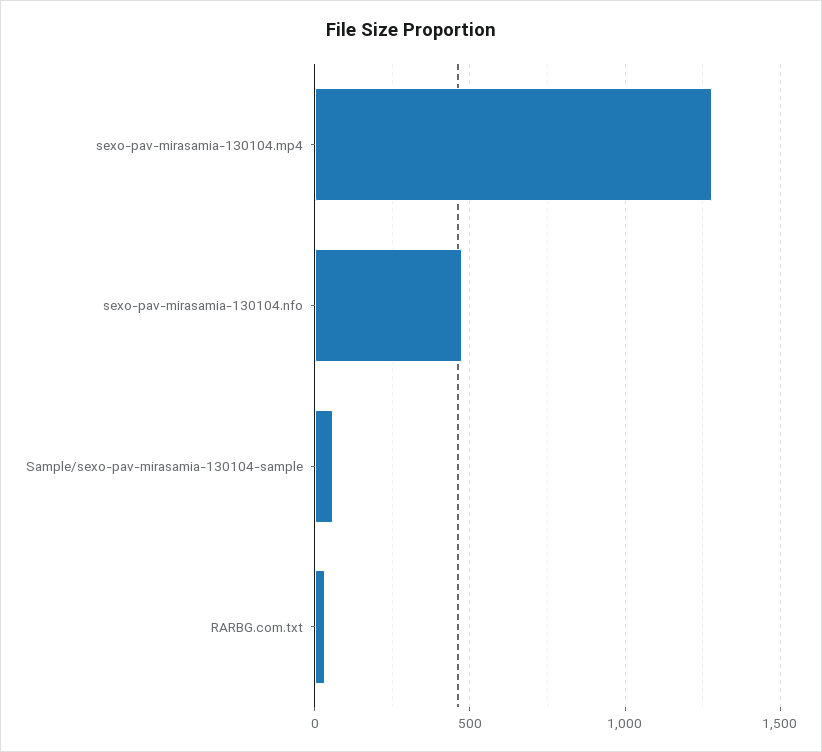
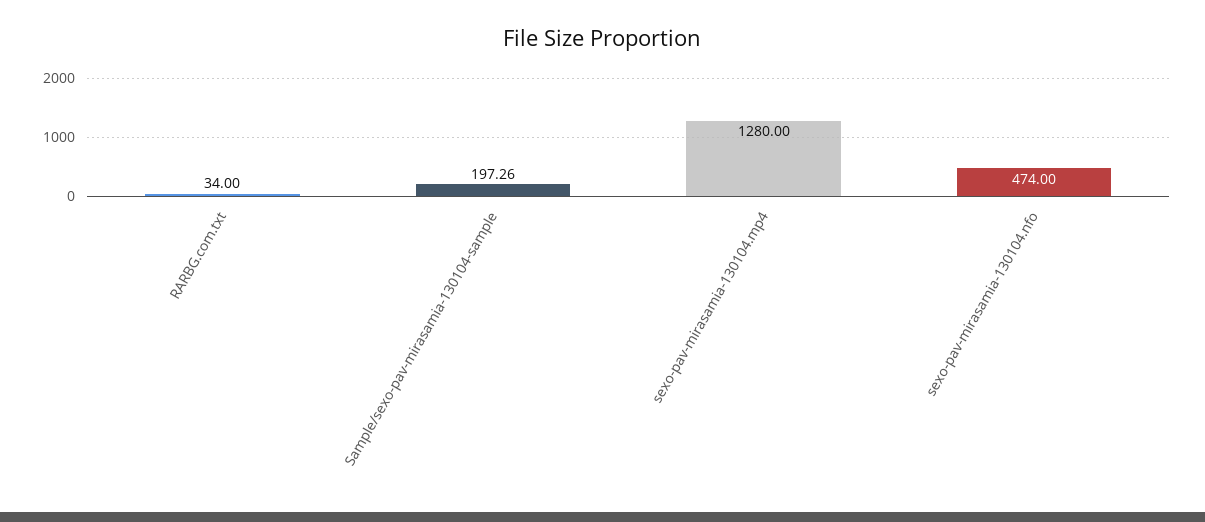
Sample/sexo-pav-mirasamia-130104-sample: 50 -> 197.26

